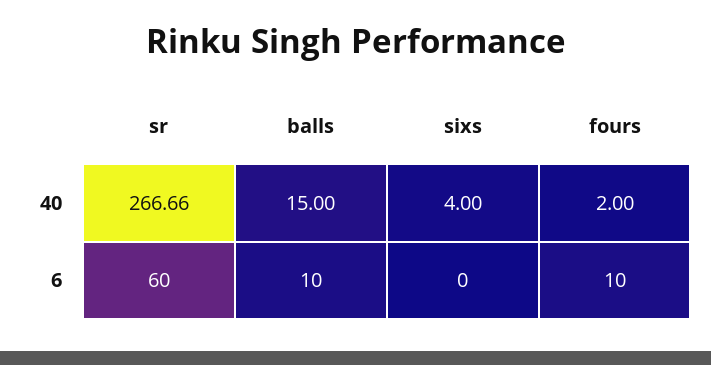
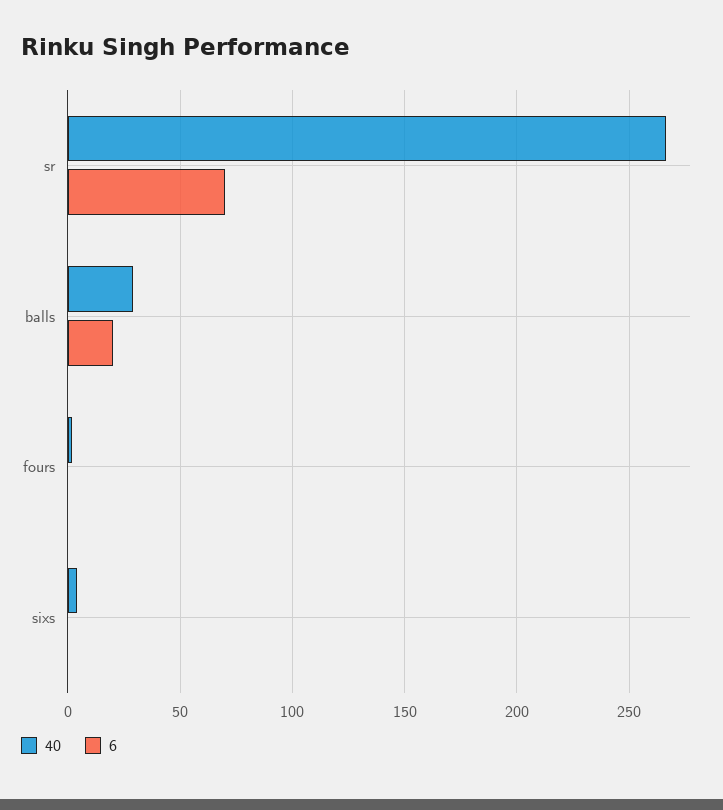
40, balls: 15 -> 30
6, sr: 60 -> 70
6, balls: 10 -> 20
6, fours: 10 -> 0

